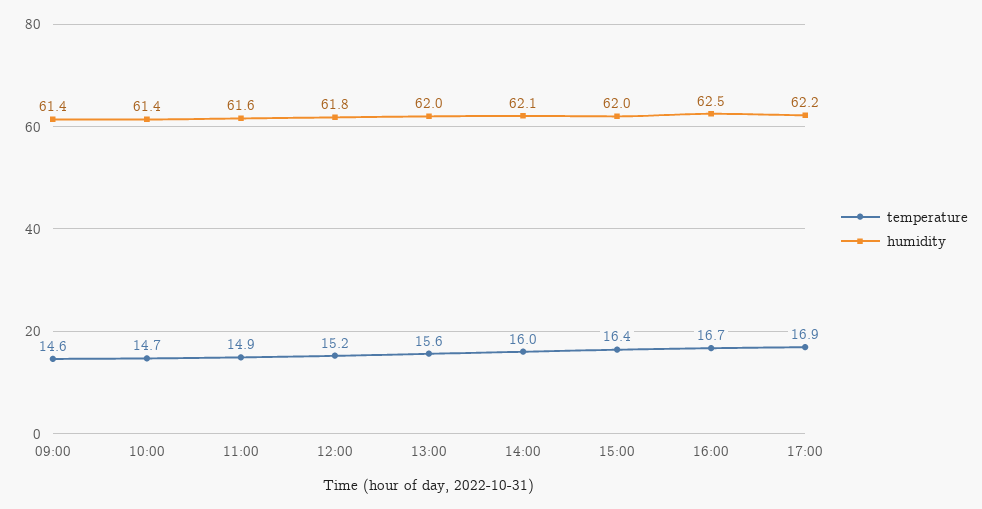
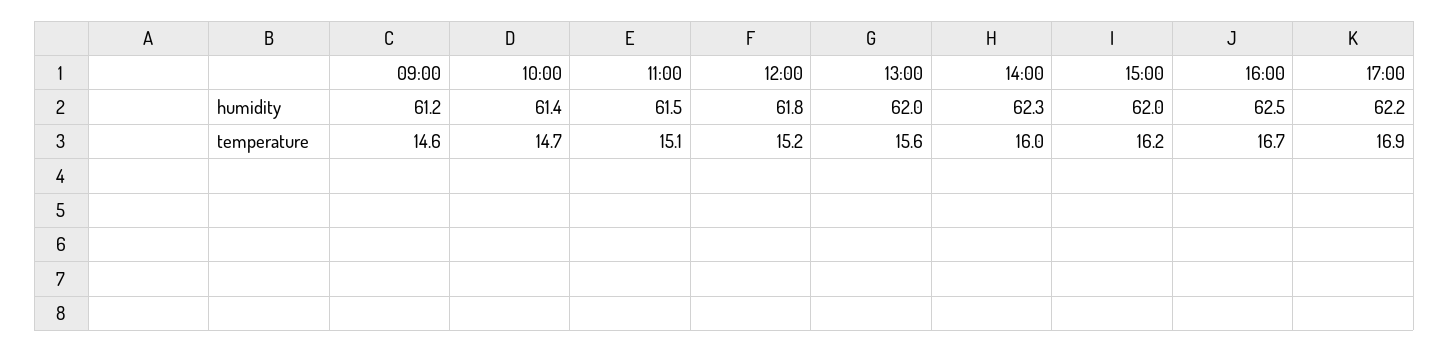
humidity, 09:00: 61.4 -> 61.2
temperature, 11:00: 14.9 -> 15.1
humidity, 11:00: 61.6 -> 61.5
humidity, 14:00: 62.1 -> 62.3
temperature, 15:00: 16.4 -> 16.2

